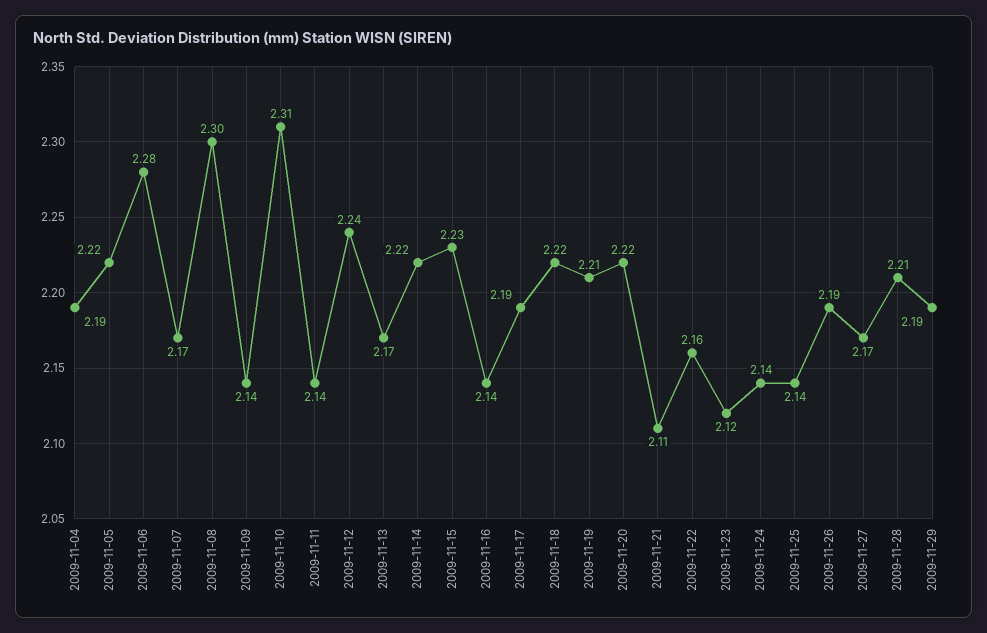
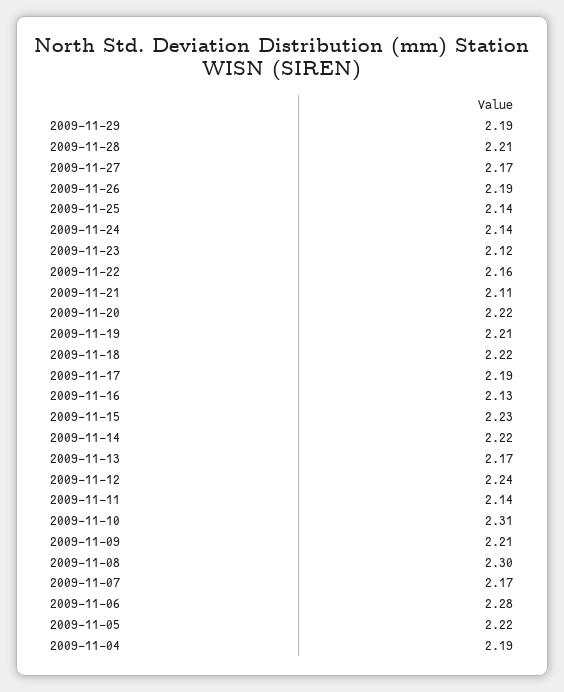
2009-11-09: 2.14 -> 2.21
2009-11-16: 2.14 -> 2.13

